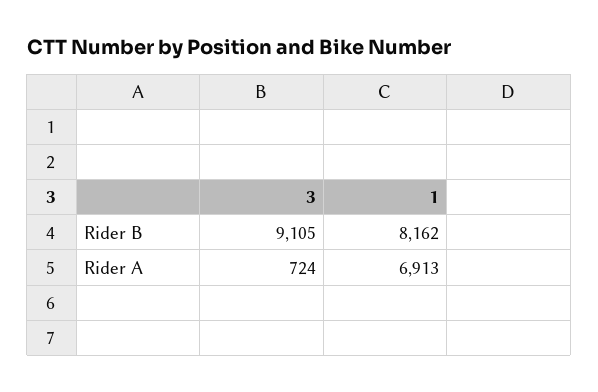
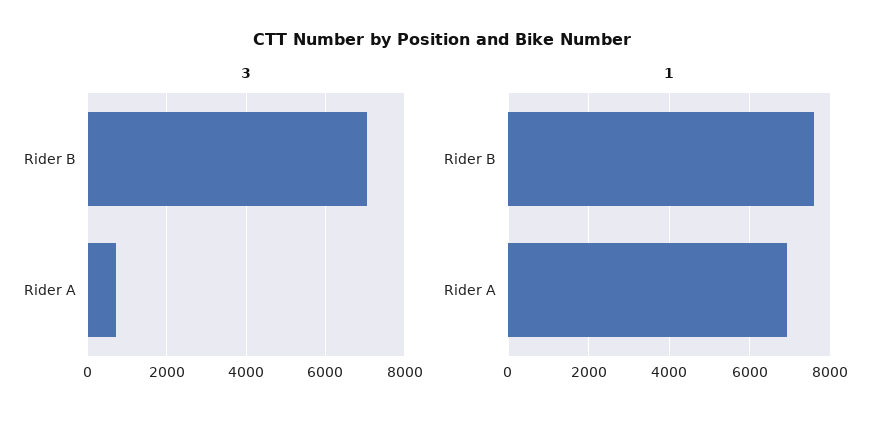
3, Rider B: 9105 -> 7000
1, Rider B: 8162 -> 7600

